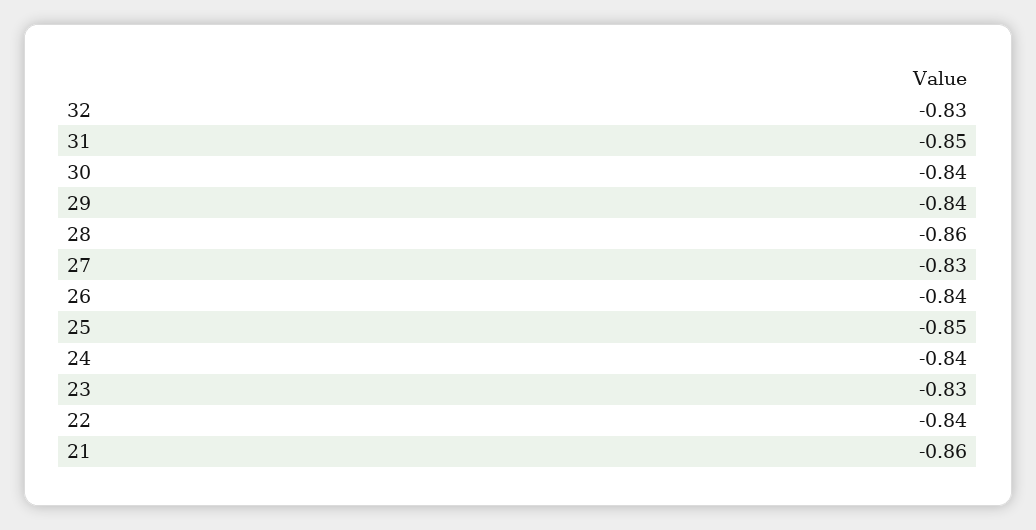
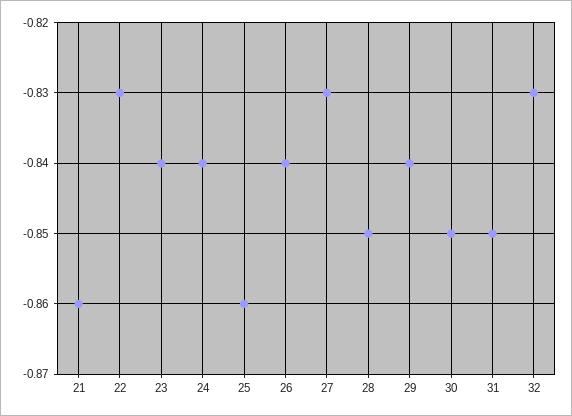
30: -0.84 -> -0.85
28: -0.86 -> -0.85
25: -0.85 -> -0.86
23: -0.83 -> -0.84
22: -0.84 -> -0.83

